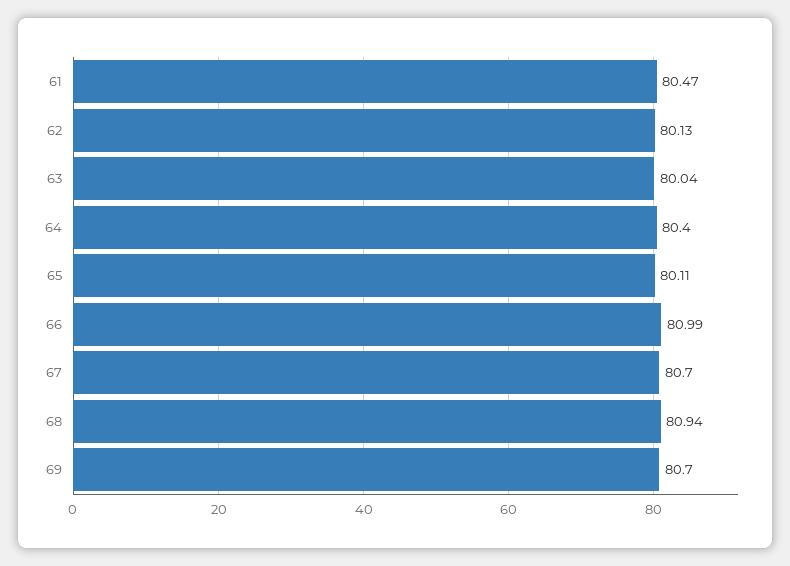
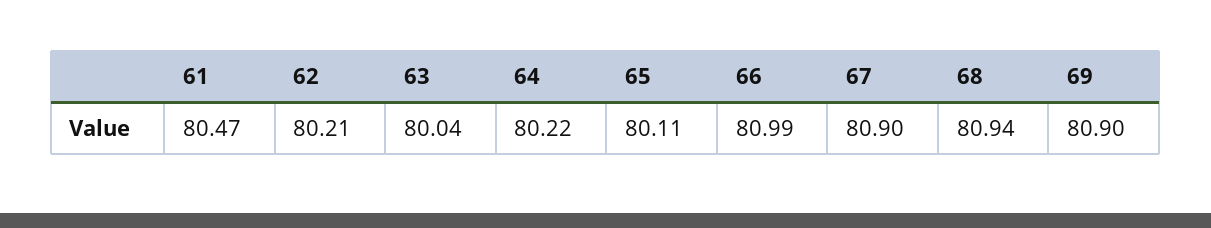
62: 80.13 -> 80.21
64: 80.4 -> 80.22
67: 80.7 -> 80.9
69: 80.7 -> 80.9

